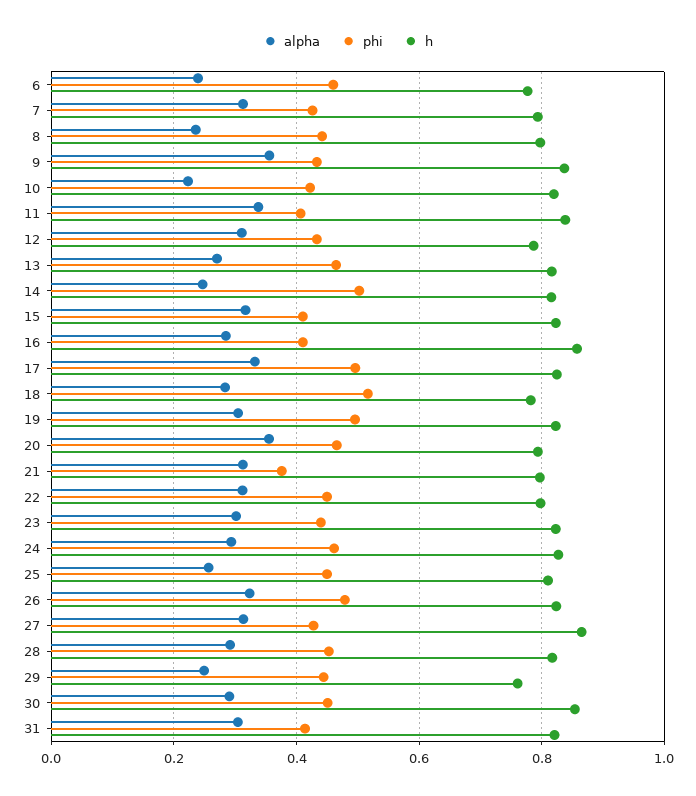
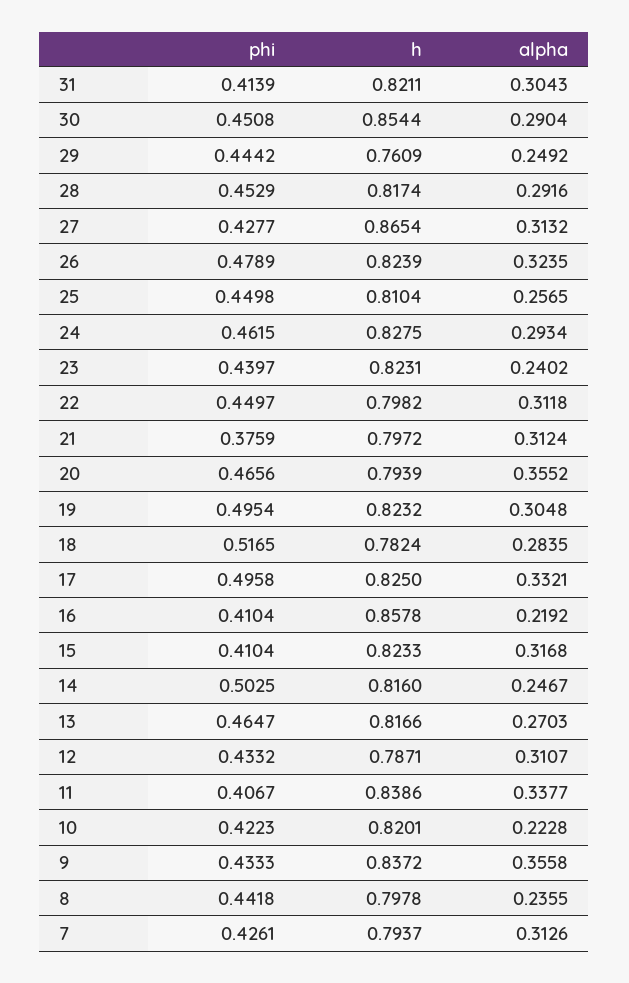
alpha, 6: 0.24 -> none
phi, 6: 0.46 -> none
h, 6: 0.78 -> none
alpha, 16: 0.28 -> 0.2192
alpha, 23: 0.3 -> 0.2402

